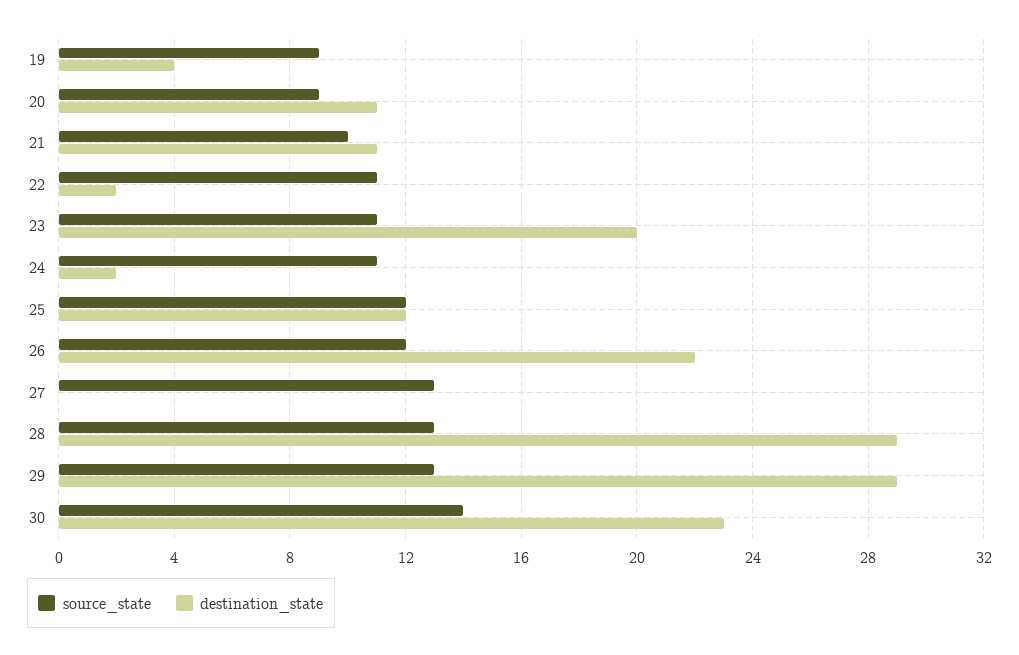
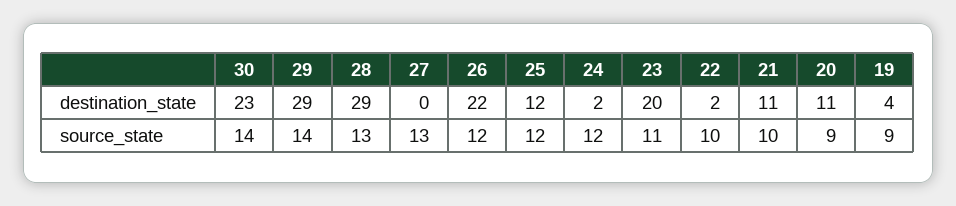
source_state, 22: 11 -> 10
source_state, 24: 11 -> 12
source_state, 29: 13 -> 14

